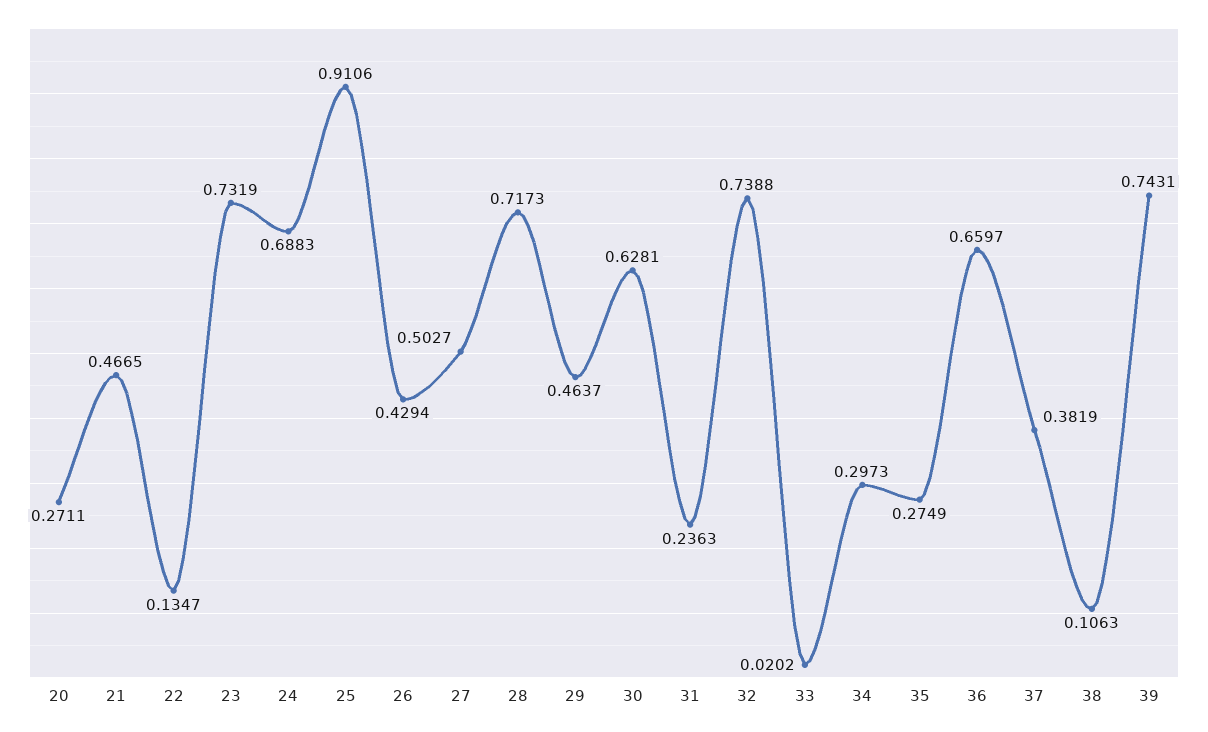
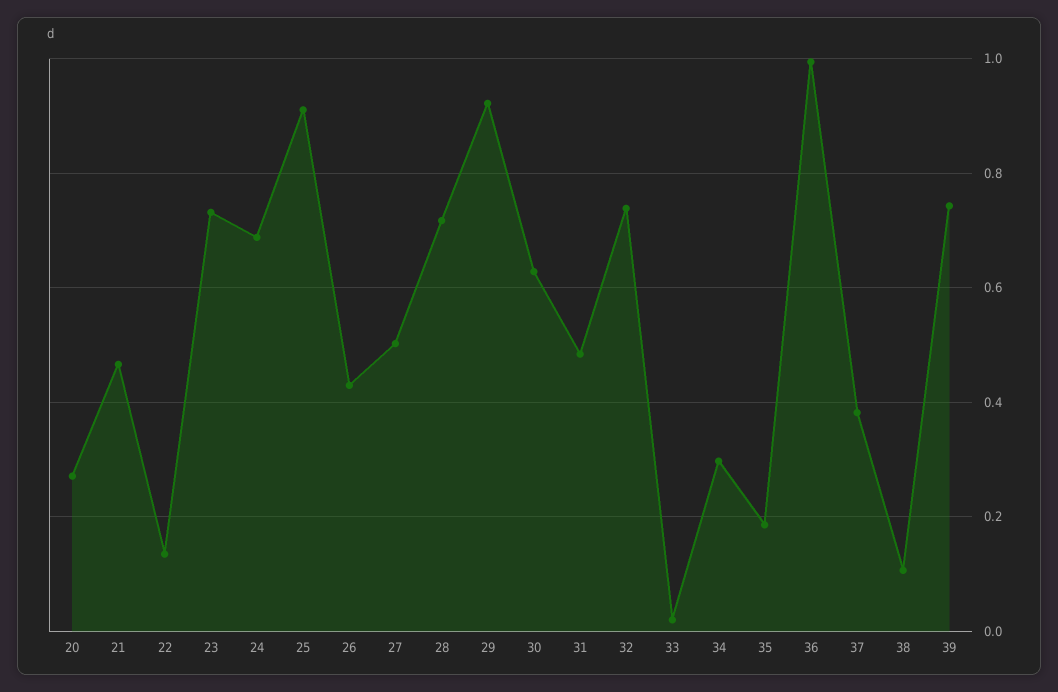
29: 0.4637 -> 0.92
31: 0.2363 -> 0.48
35: 0.2749 -> 0.18
36: 0.6597 -> 1

